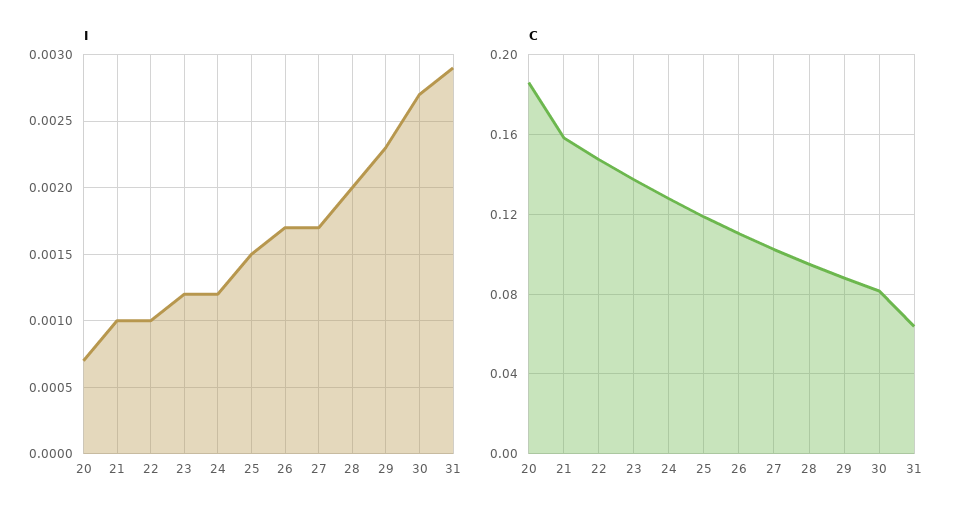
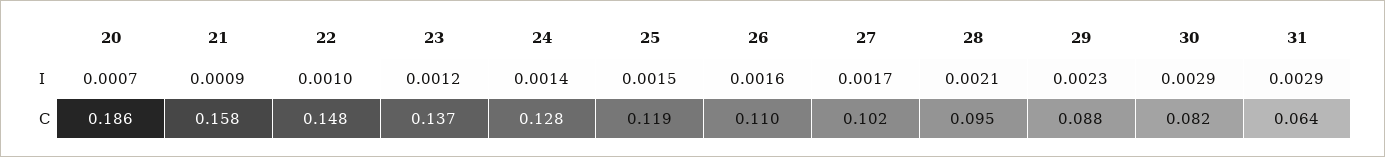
I, 21: 0.001 -> 0.0009
I, 24: 0.0012 -> 0.0014
I, 26: 0.0017 -> 0.0016
I, 28: 0.002 -> 0.0021
I, 30: 0.0027 -> 0.0029

